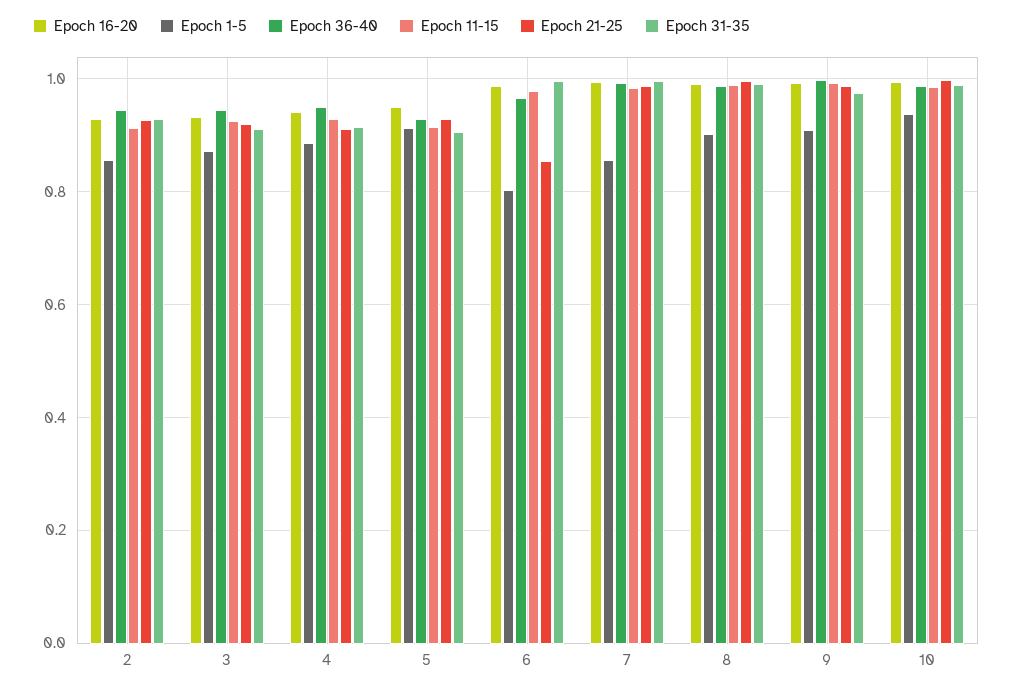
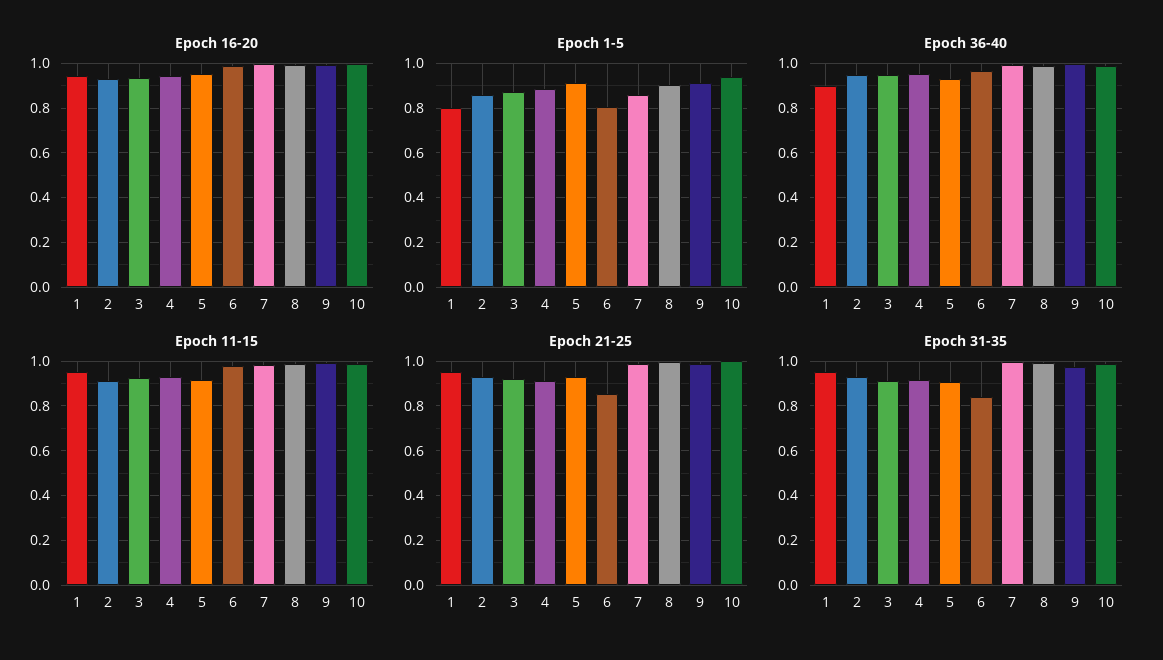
Epoch 31-35, 6: 1 -> 0.85
Epoch 16-20, 1: none -> 0.95
Epoch 1-5, 1: none -> 0.8
Epoch 36-40, 1: none -> 0.9
Epoch 11-15, 1: none -> 0.95
Epoch 21-25, 1: none -> 0.95
Epoch 31-35, 1: none -> 0.95

